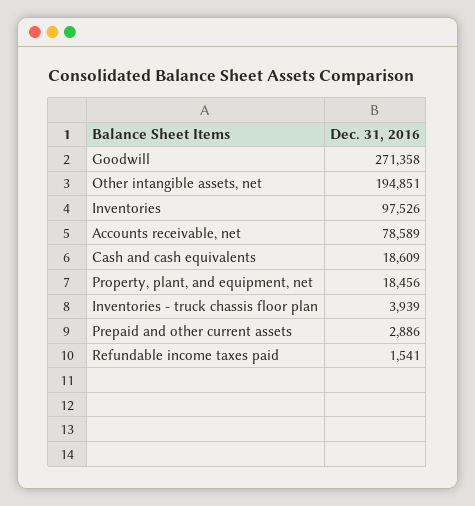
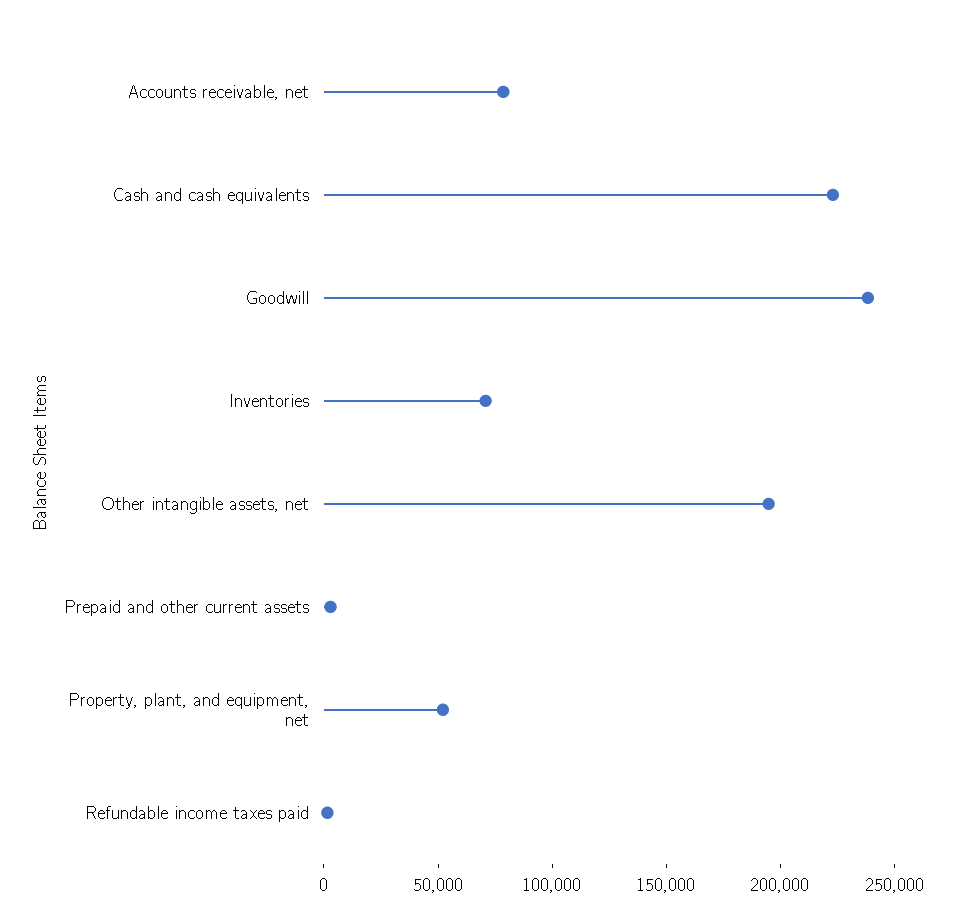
Goodwill: 271358 -> 240000
Inventories: 97526 -> 70000
Cash and cash equivalents: 18609 -> 220000
Property, plant, and equipment, net: 18456 -> 50000
Inventories - truck chassis floor plan: 3939 -> none

